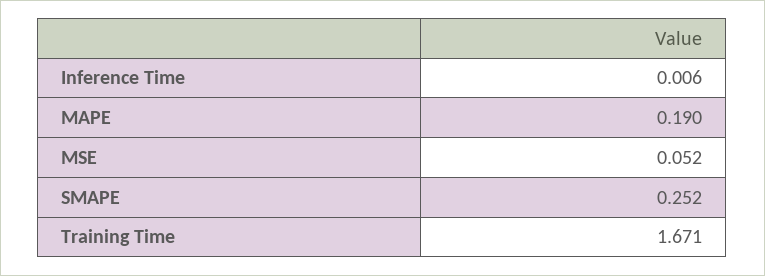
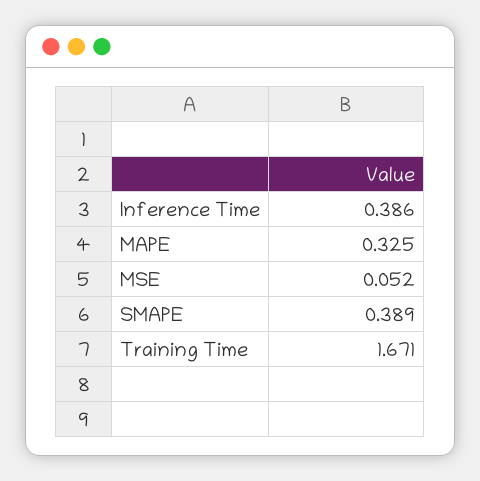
Inference Time: 0.006 -> 0.386
MAPE: 0.19 -> 0.325
SMAPE: 0.252 -> 0.389

